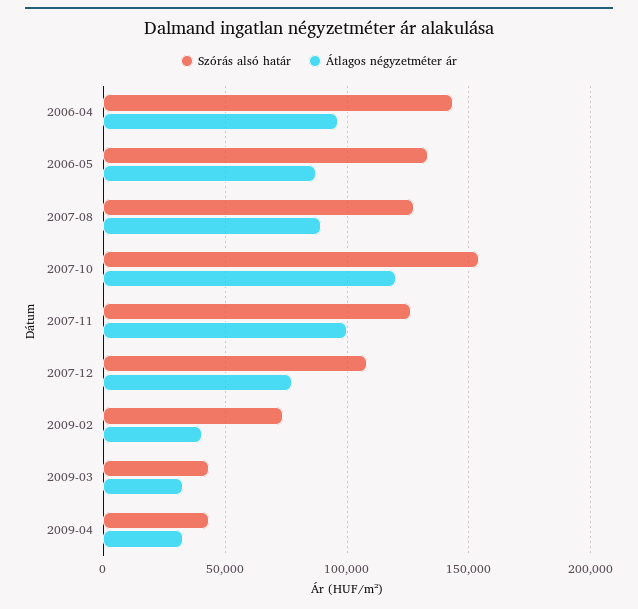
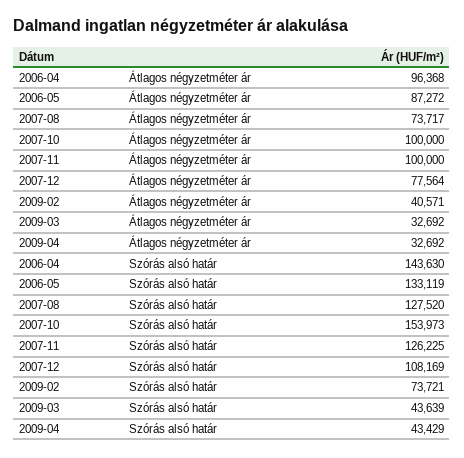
Átlagos négyzetméter ár, 2007-08: 90000 -> 73717
Átlagos négyzetméter ár, 2007-10: 120000 -> 100000

